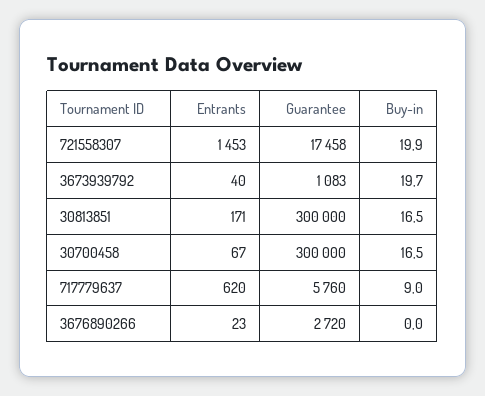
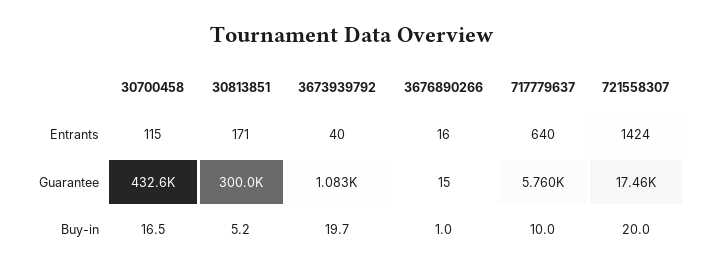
Entrants, 721558307: 1453 -> 1424
Buy-in, 721558307: 19.9 -> 20
Buy-in, 30813851: 16.5 -> 5.2
Entrants, 30700458: 67 -> 115
Guarantee, 30700458: 300000 -> 432600
Entrants, 717779637: 620 -> 640
Buy-in, 717779637: 9 -> 10
Entrants, 3676890266: 23 -> 16
Guarantee, 3676890266: 2720 -> 15
Buy-in, 3676890266: 0 -> 1

